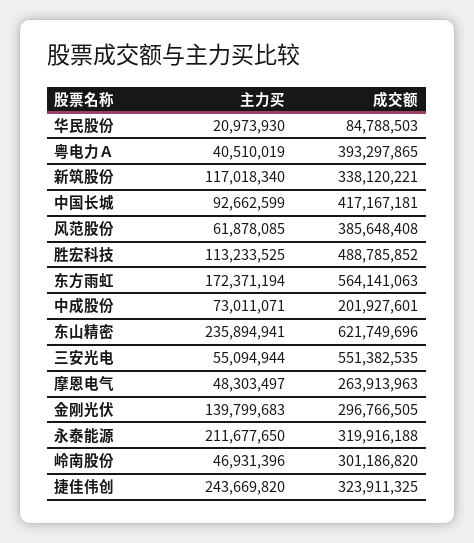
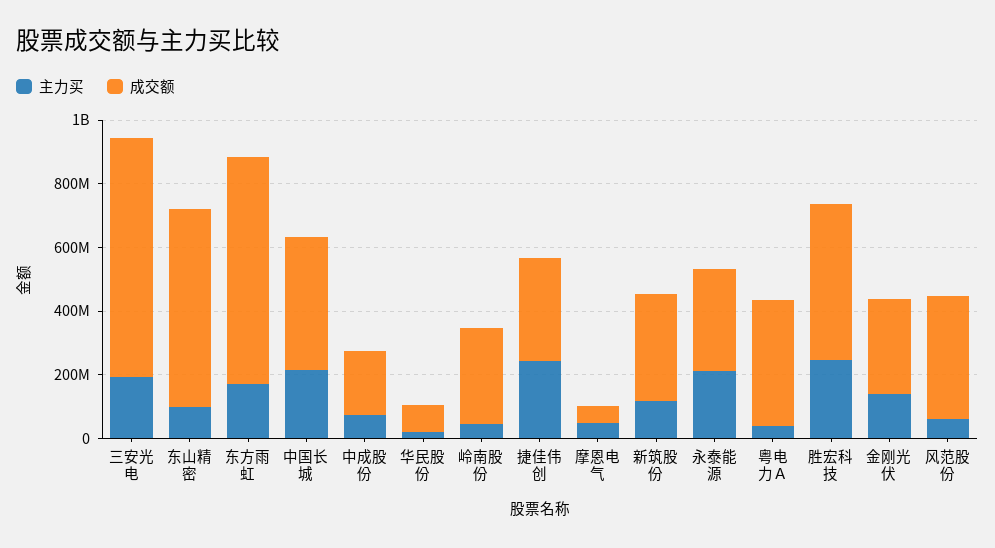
主力买, 中国长城: 92662599 -> 200000000
主力买, 胜宏科技: 113233525 -> 250000000
成交额, 东方雨虹: 564141063 -> 700000000
主力买, 东山精密: 235894941 -> 100000000
主力买, 三安光电: 55094944 -> 200000000
成交额, 三安光电: 551382535 -> 750000000
成交额, 摩恩电气: 263913963 -> 50000000

